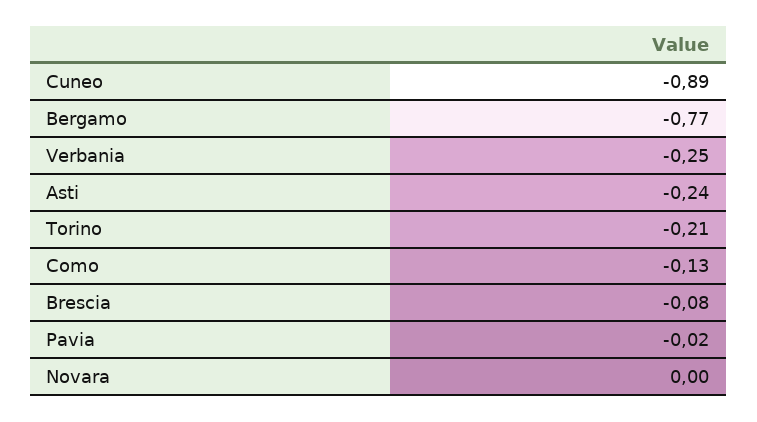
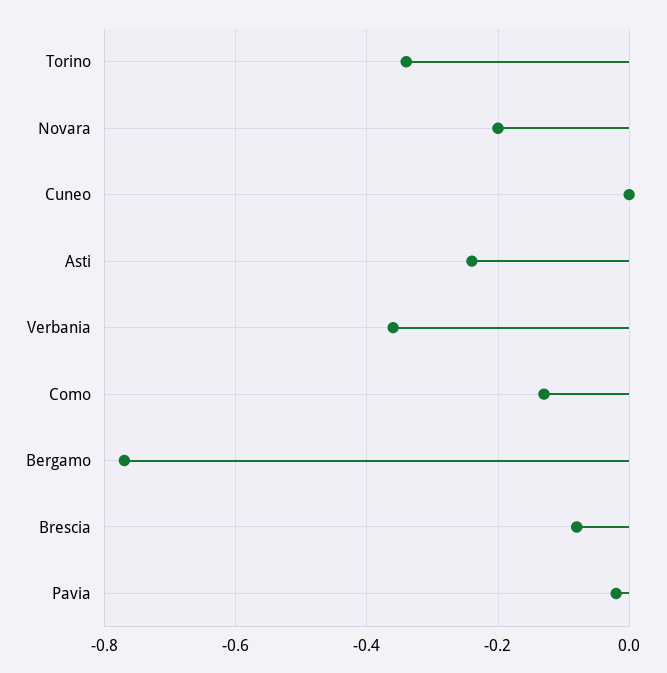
Cuneo: -0.89 -> 0
Verbania: -0.25 -> -0.35
Torino: -0.21 -> -0.35
Novara: 0 -> -0.2

